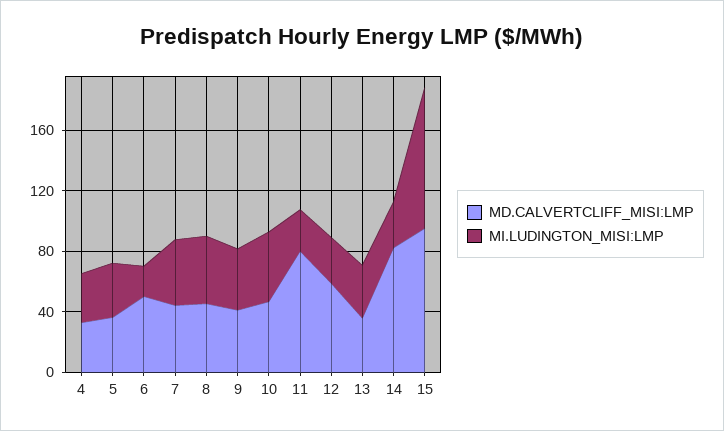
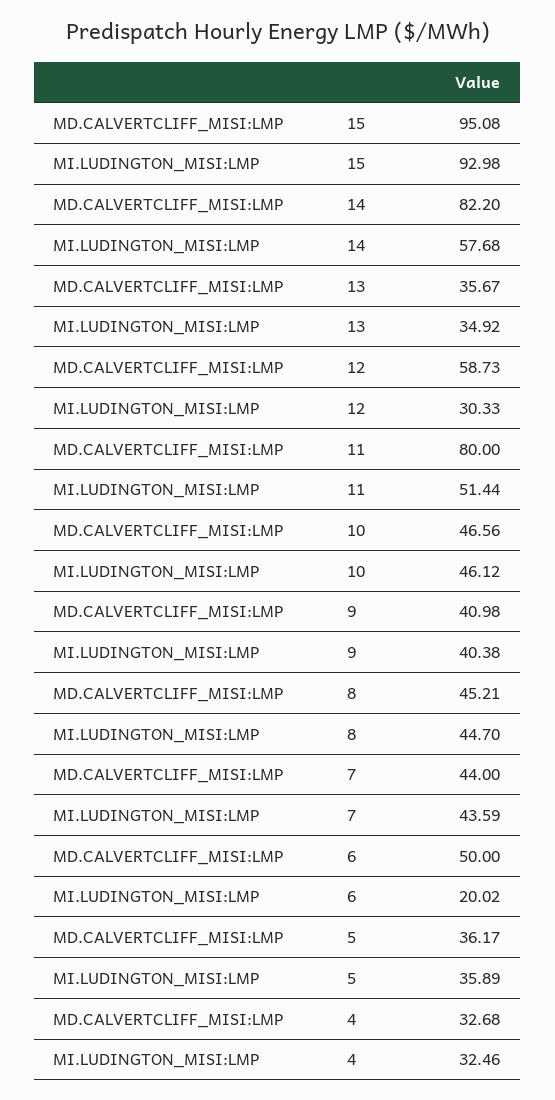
MI.LUDINGTON_MISI:LMP, 11: 30 -> 51.44
MI.LUDINGTON_MISI:LMP, 14: 30 -> 57.68

